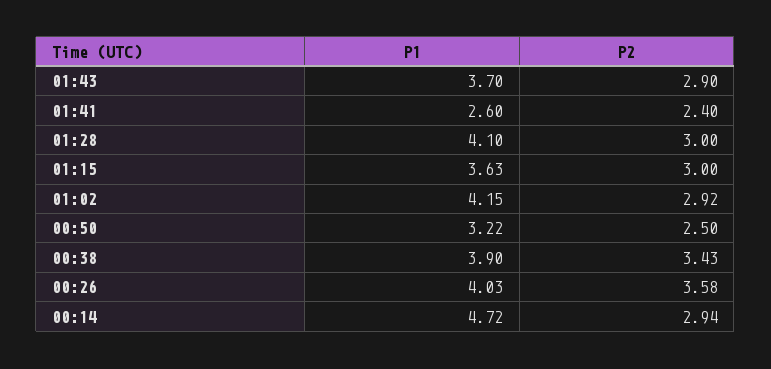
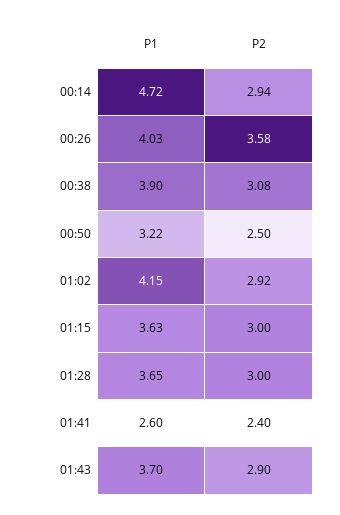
P1, 01:28: 4.1 -> 3.65
P2, 00:38: 3.43 -> 3.08

